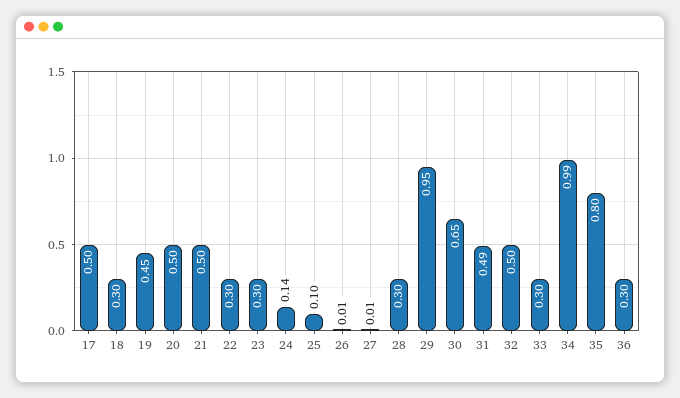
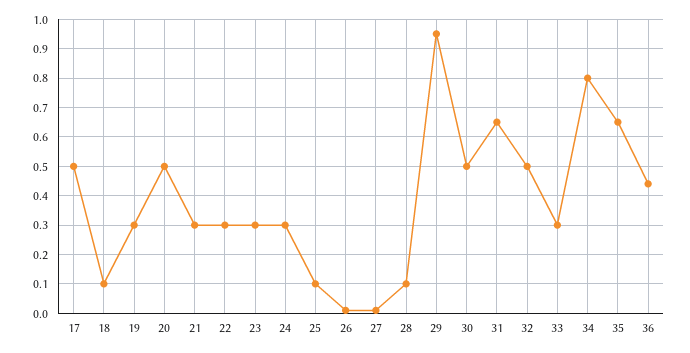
18: 0.3 -> 0.1
19: 0.45 -> 0.3
21: 0.5 -> 0.3
24: 0.14 -> 0.3
28: 0.3 -> 0.1
30: 0.65 -> 0.5
31: 0.49 -> 0.65
34: 0.99 -> 0.8
35: 0.8 -> 0.65
36: 0.3 -> 0.45

